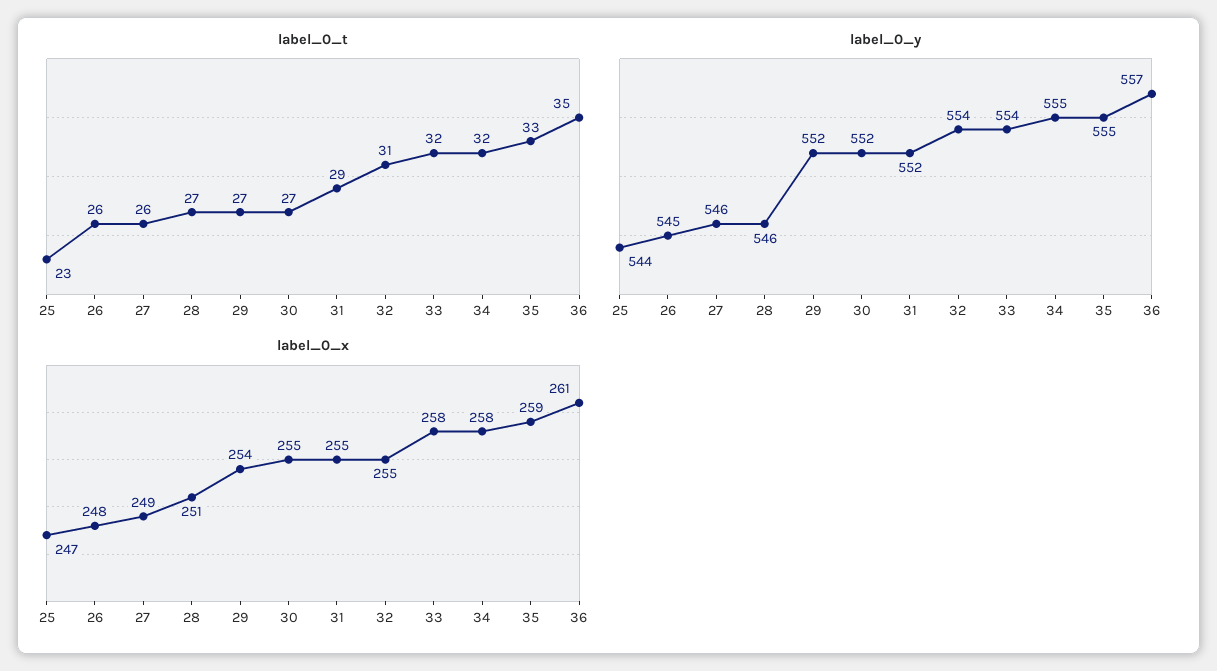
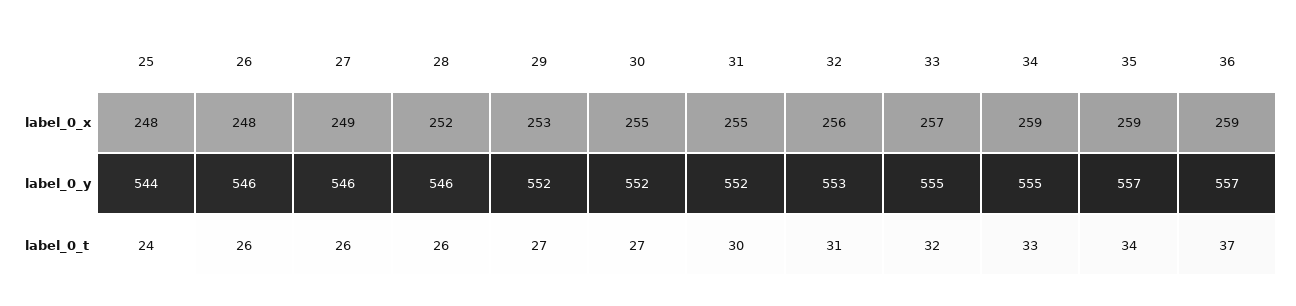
label_0_t, 25: 23 -> 24
label_0_t, 28: 27 -> 26
label_0_t, 31: 29 -> 30
label_0_t, 34: 32 -> 33
label_0_t, 35: 33 -> 34
label_0_t, 36: 35 -> 37
label_0_y, 26: 545 -> 546
label_0_y, 32: 554 -> 553
label_0_y, 33: 554 -> 555
label_0_y, 35: 555 -> 557
label_0_x, 25: 247 -> 248
label_0_x, 28: 251 -> 252
label_0_x, 29: 254 -> 253
label_0_x, 32: 255 -> 256
label_0_x, 33: 258 -> 257
label_0_x, 34: 258 -> 259
label_0_x, 36: 261 -> 259

